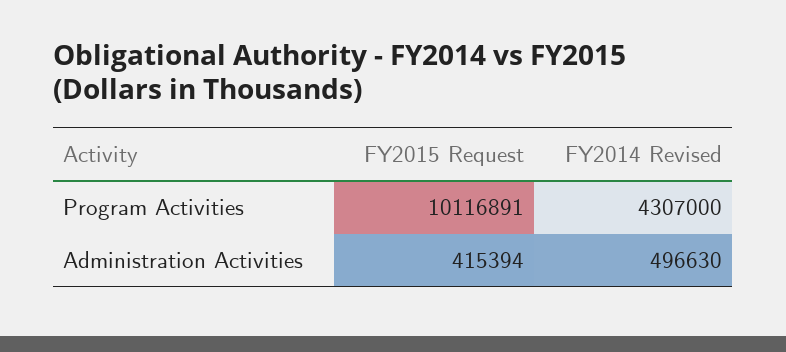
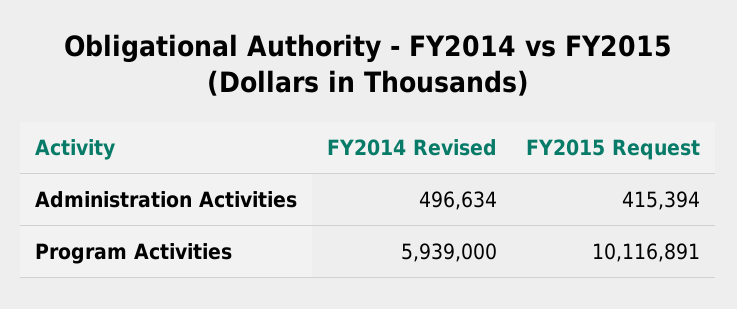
FY2014 Revised, Program Activities: 4307000 -> 5939000
FY2014 Revised, Administration Activities: 496630 -> 496634

